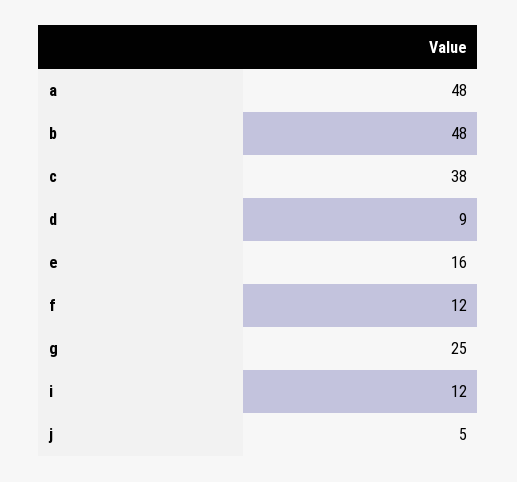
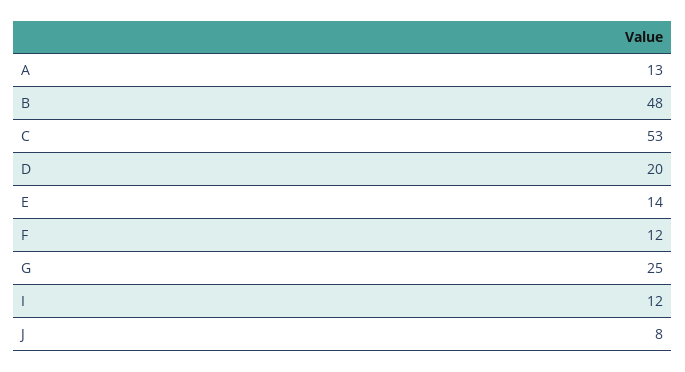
a: 48 -> 13
c: 38 -> 53
d: 9 -> 20
e: 16 -> 14
j: 5 -> 8

